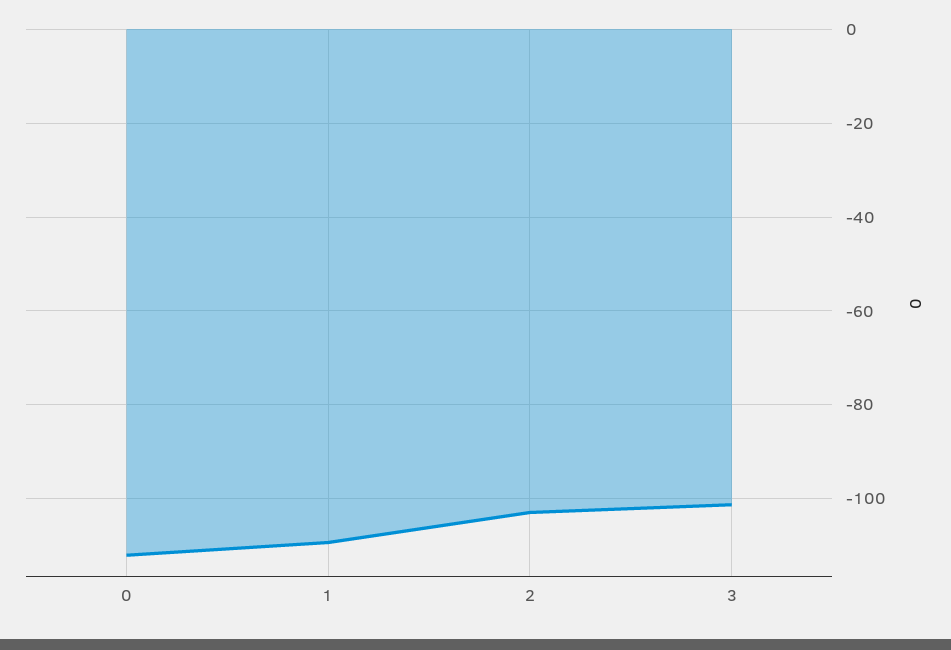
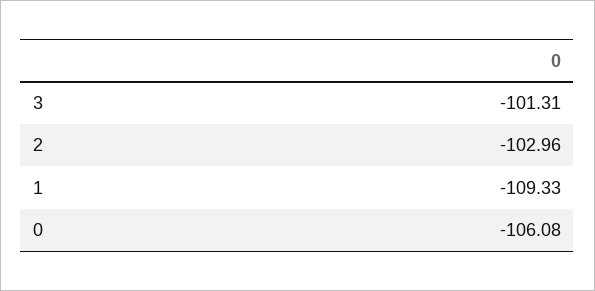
0: -112 -> -106.08

